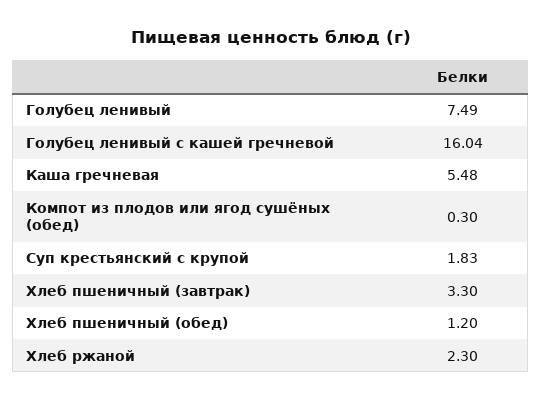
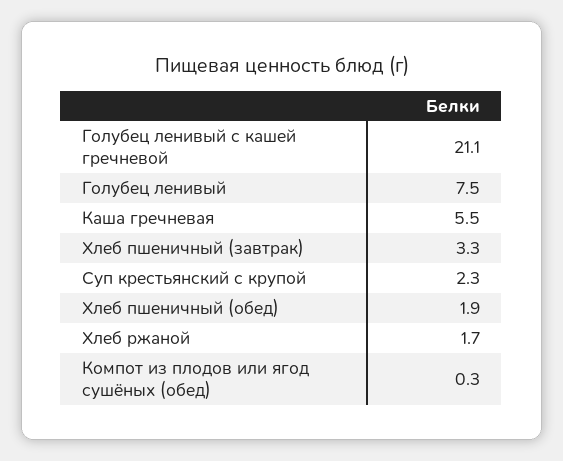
Голубец ленивый с кашей гречневой: 16.04 -> 21.1
Суп крестьянский с крупой: 1.83 -> 2.3
Хлеб пшеничный (обед): 1.2 -> 1.9
Хлеб ржаной: 2.3 -> 1.7

